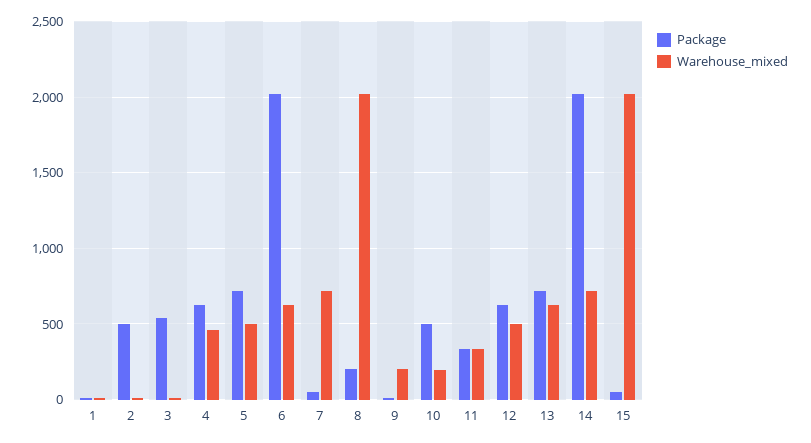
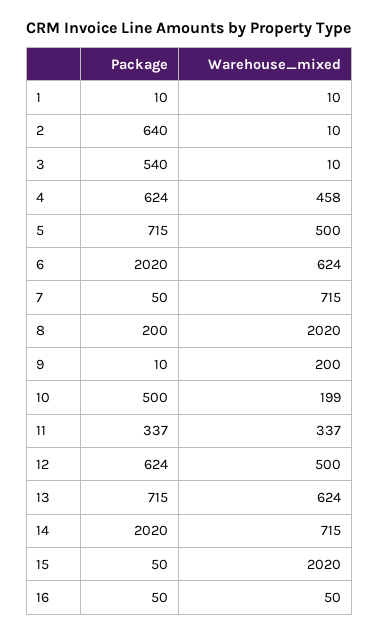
Package, 2: 500 -> 640
Package, 16: none -> 50
Warehouse_mixed, 16: none -> 50

